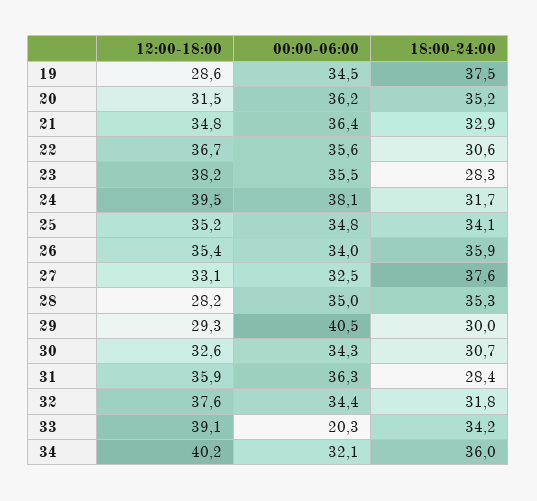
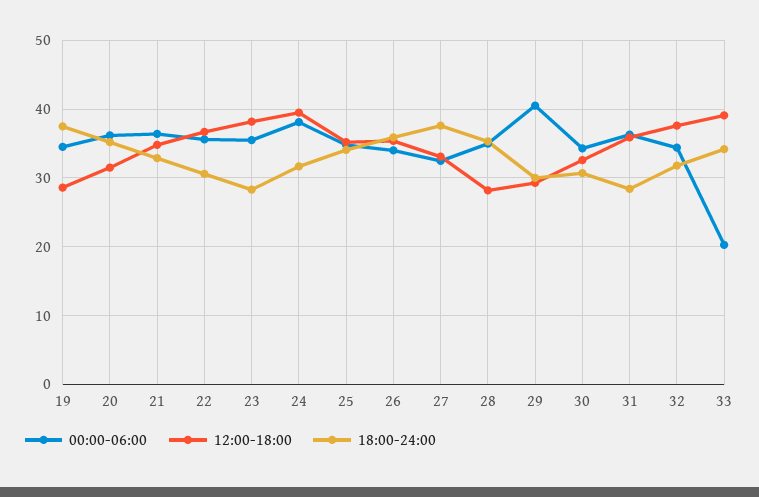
12:00-18:00, 34: 40.2 -> none
00:00-06:00, 34: 32.1 -> none
18:00-24:00, 34: 36 -> none

